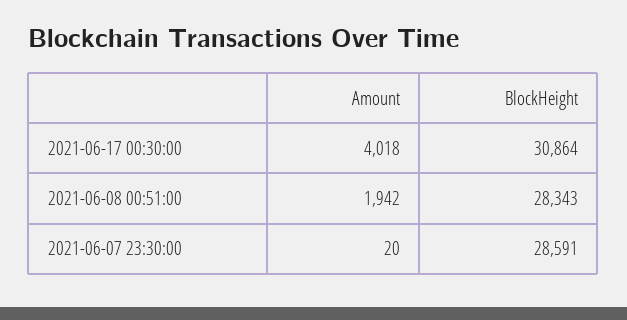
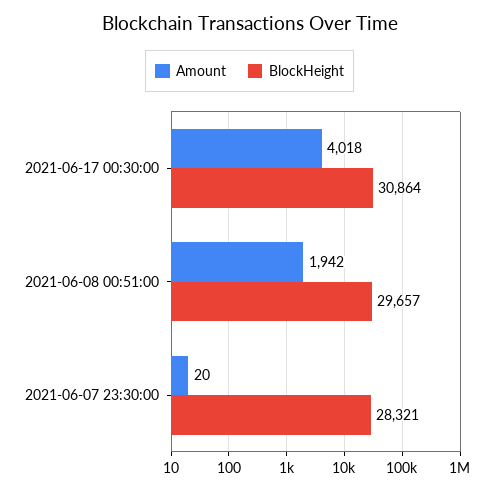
BlockHeight, 2021-06-08 00:51:00: 28343 -> 29657
BlockHeight, 2021-06-07 23:30:00: 28591 -> 28321

